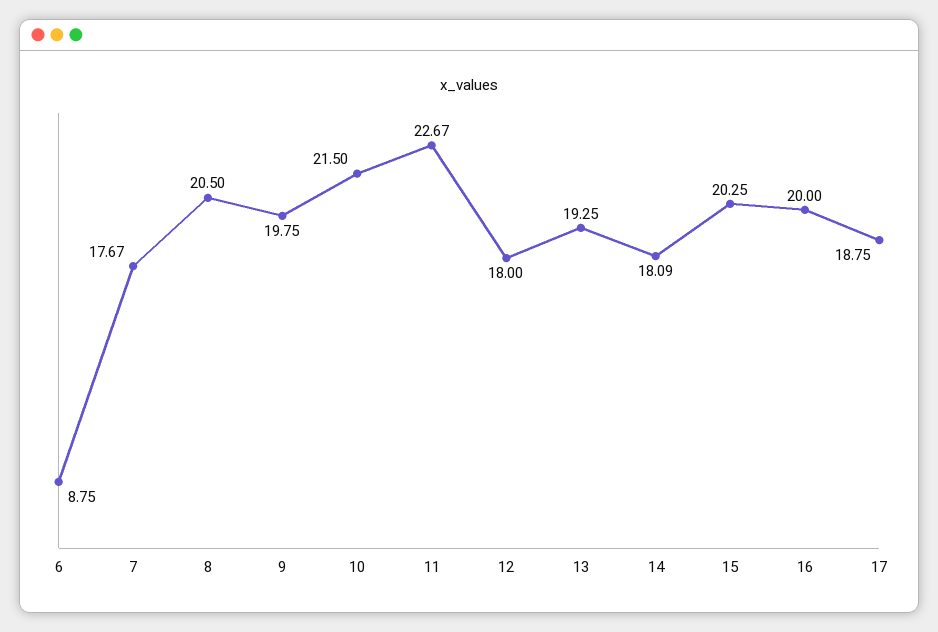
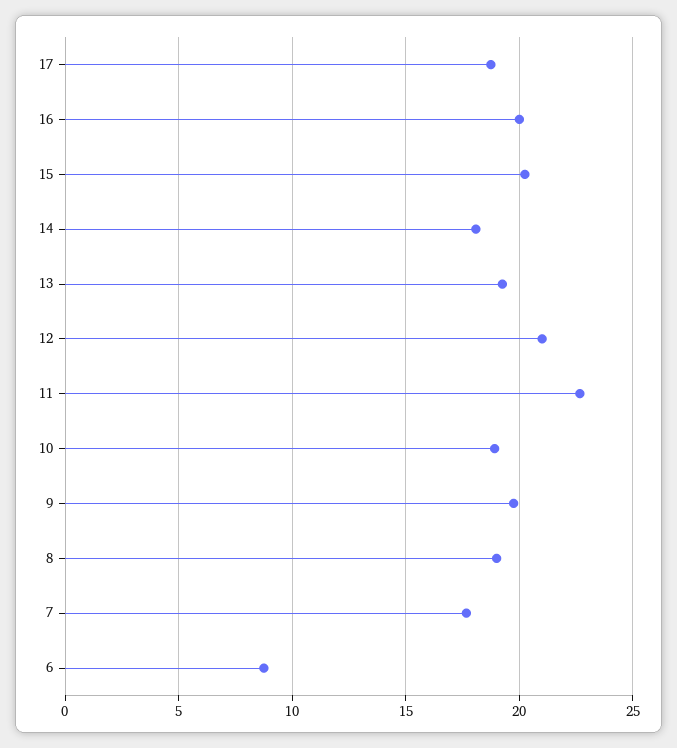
8: 20.5 -> 19
10: 21.5 -> 19
12: 18 -> 21

